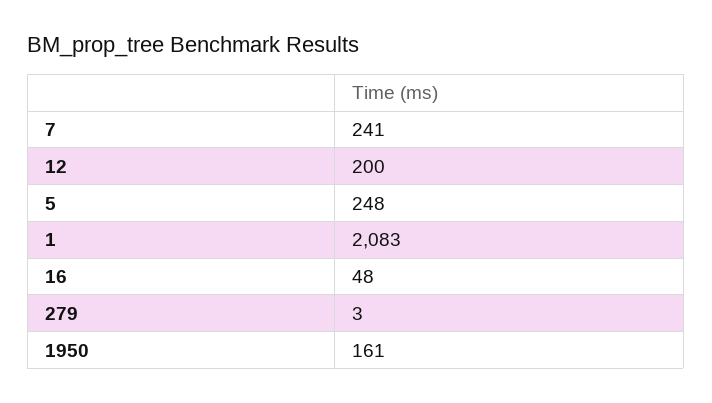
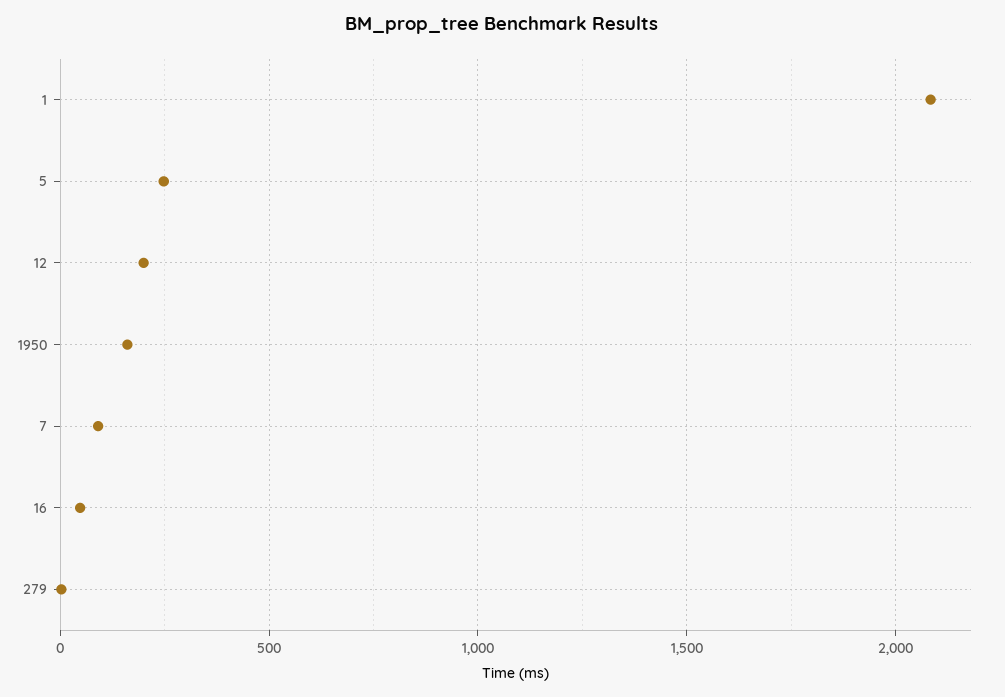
7: 241 -> 100

